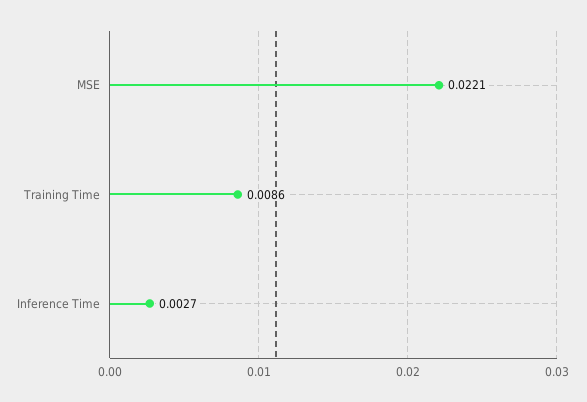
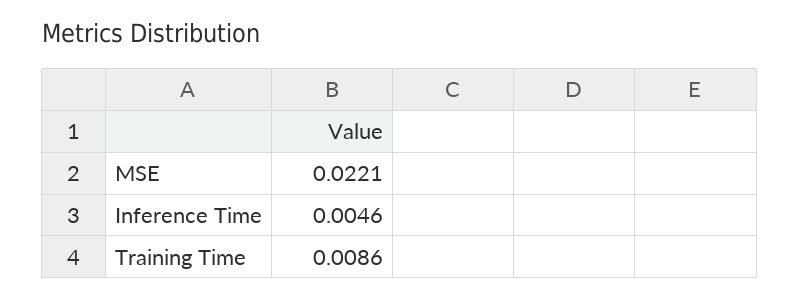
Inference Time: 0.0027 -> 0.0046

